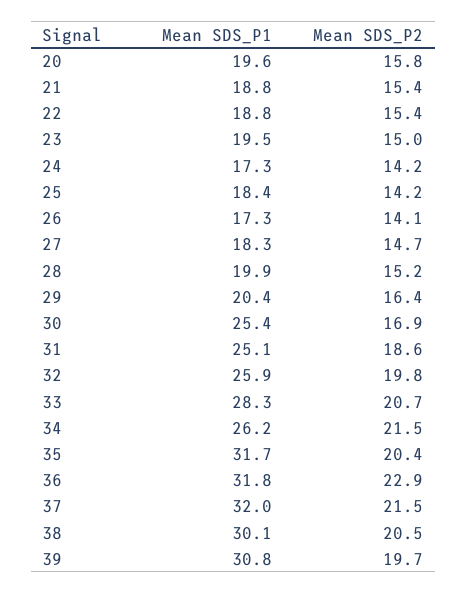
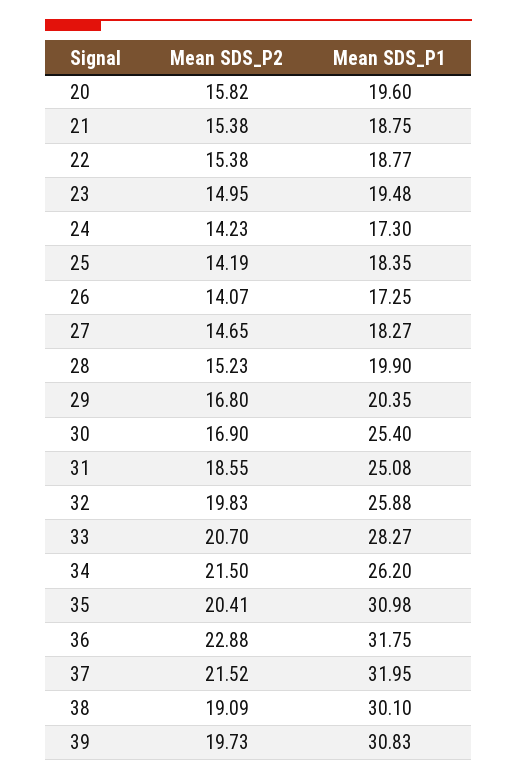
Mean SDS_P2, 29: 16.4 -> 16.8
Mean SDS_P1, 35: 31.7 -> 30.98
Mean SDS_P2, 38: 20.5 -> 19.09

